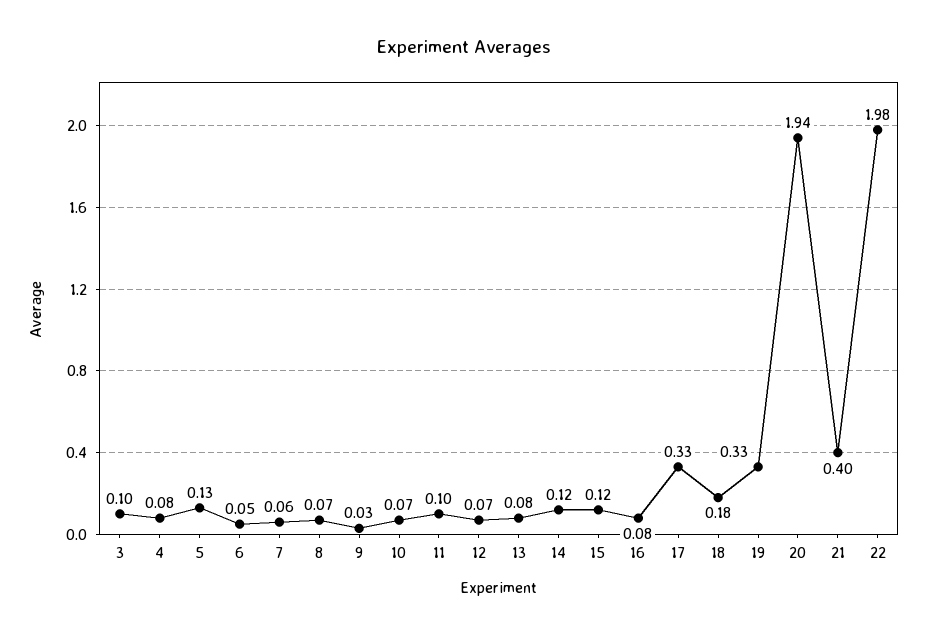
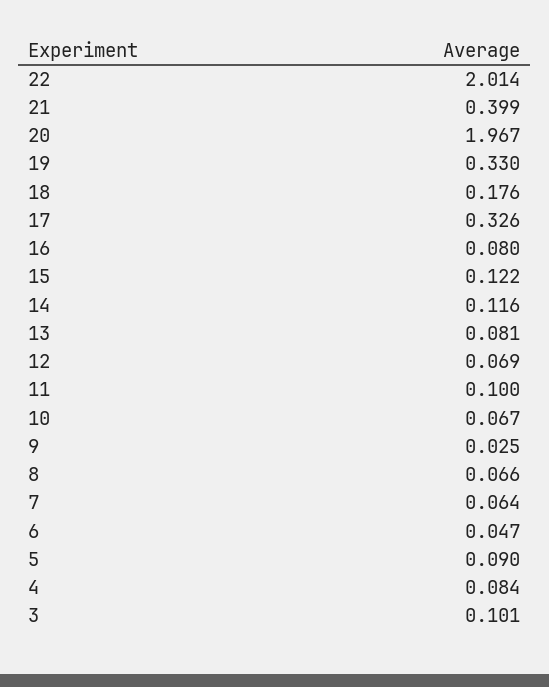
5: 0.13 -> 0.09
20: 1.94 -> 1.967
22: 1.98 -> 2.014

